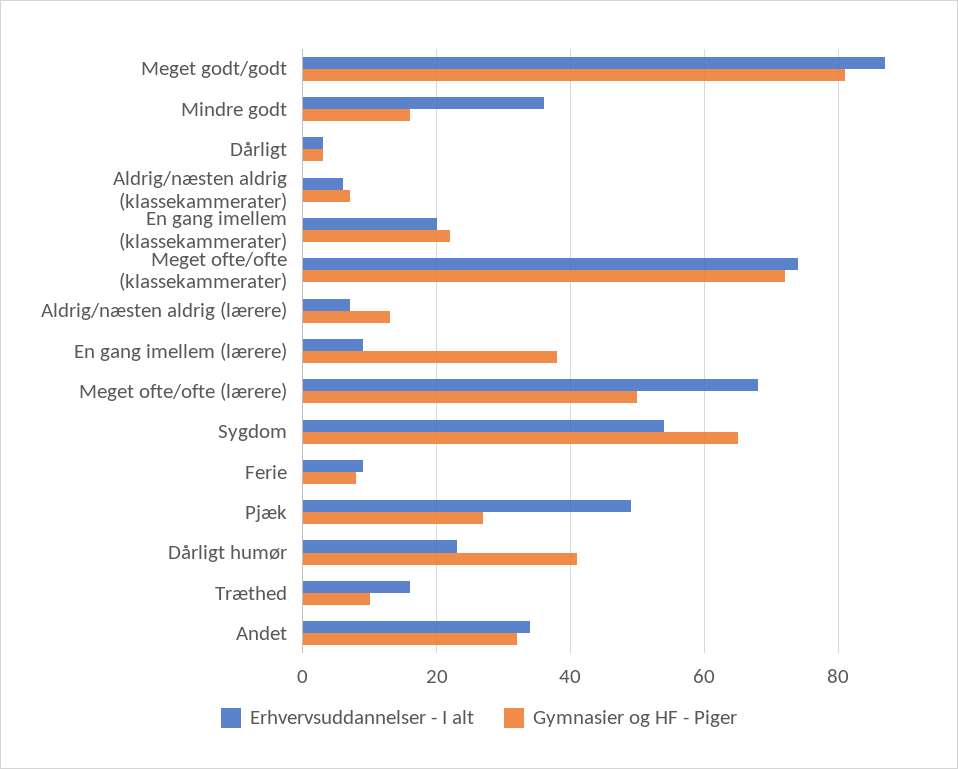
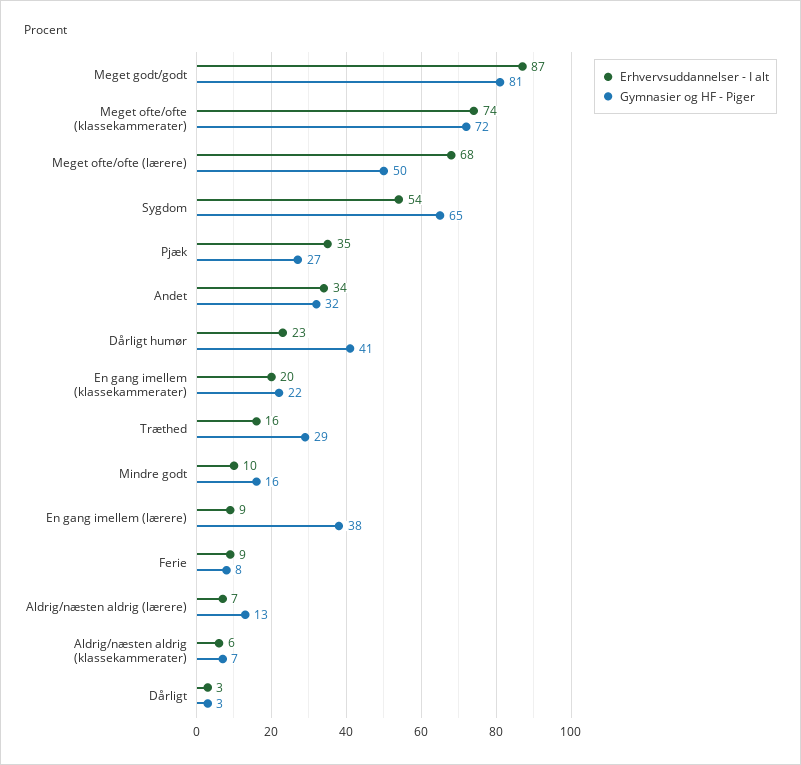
Erhvervsuddannelser - I alt, Mindre godt: 35 -> 10
Erhvervsuddannelser - I alt, Pjæk: 50 -> 35
Gymnasier og HF - Piger, Træthed: 10 -> 29

